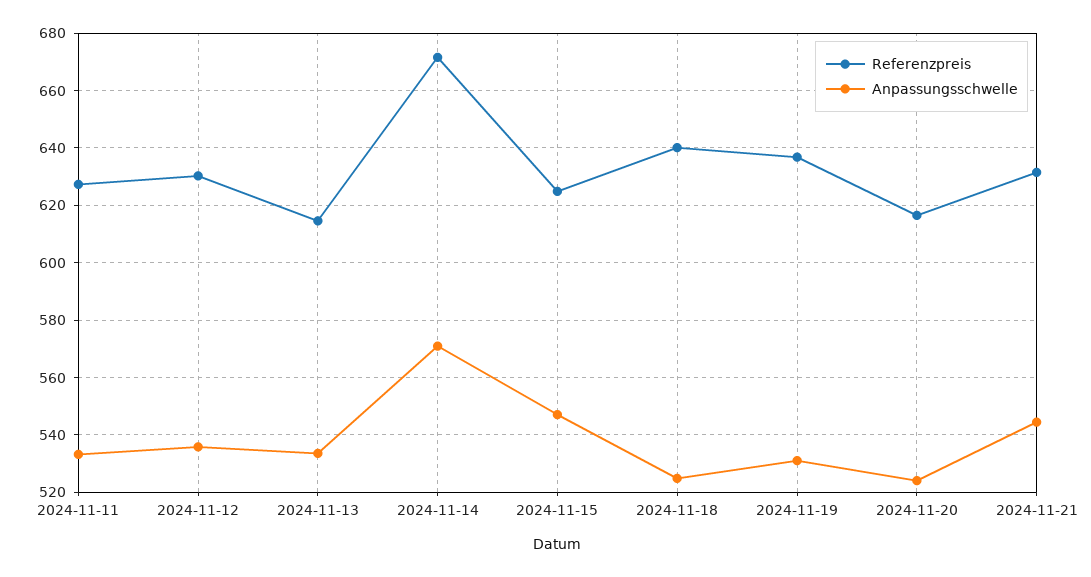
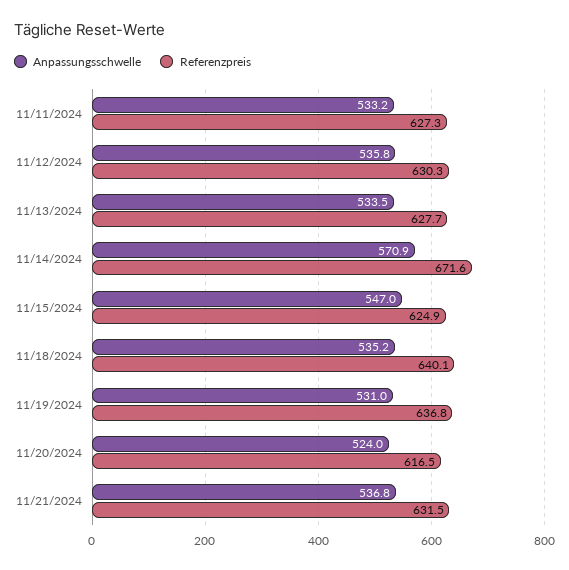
Referenzpreis, 2024-11-13: 615 -> 627.7
Anpassungsschwelle, 2024-11-18: 525 -> 535.2
Anpassungsschwelle, 2024-11-21: 545 -> 536.8

